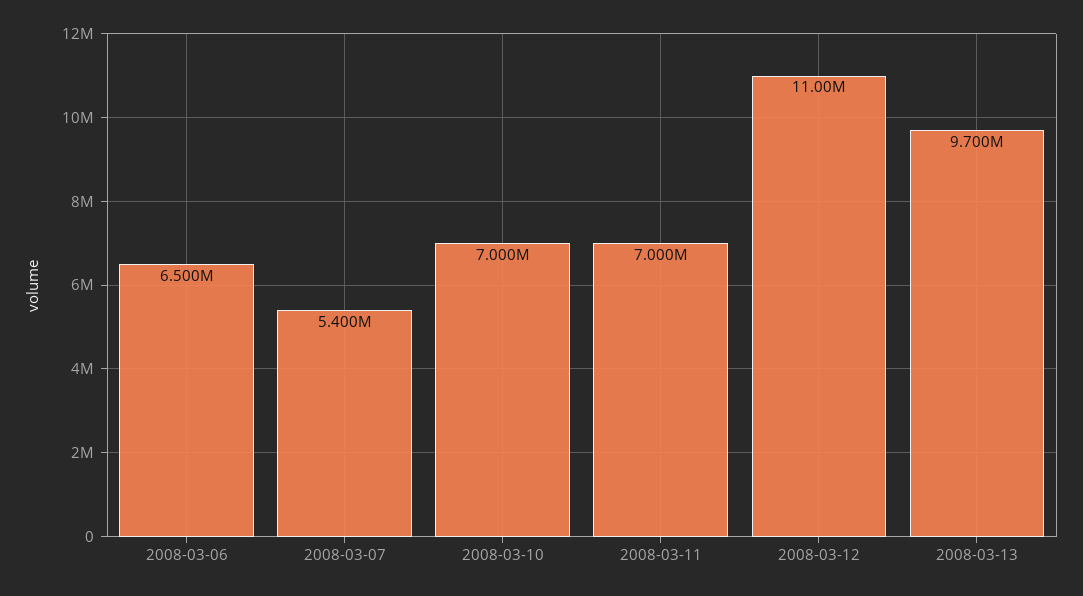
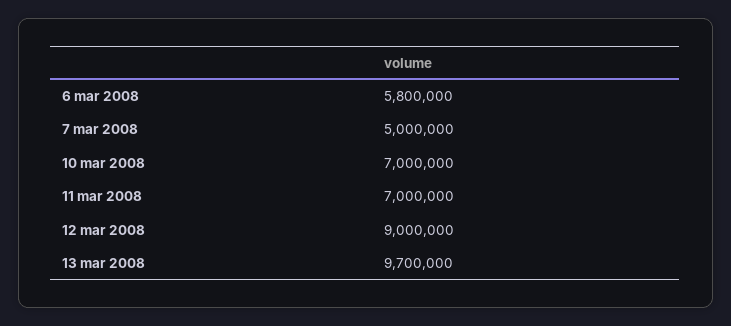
2008-03-06: 6500000 -> 5800000
2008-03-07: 5400000 -> 5000000
2008-03-12: 11000000 -> 9000000

